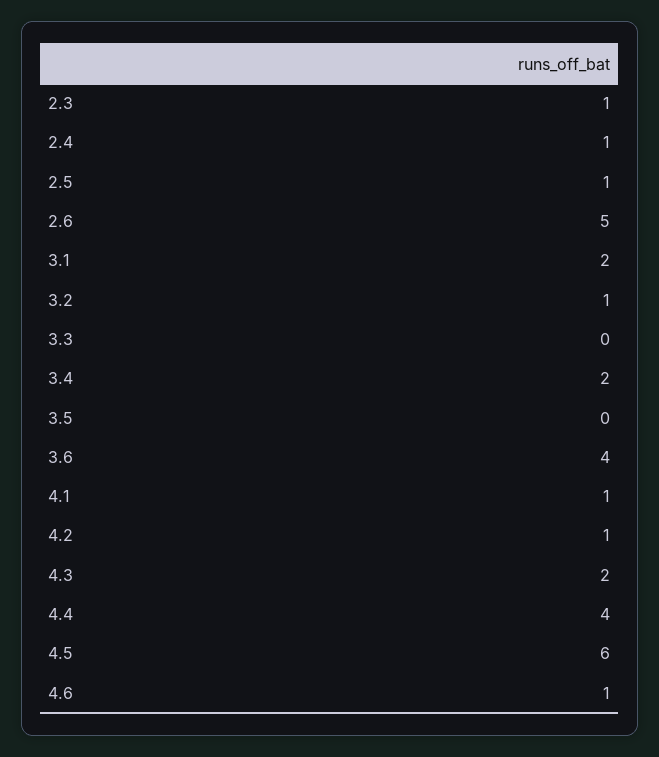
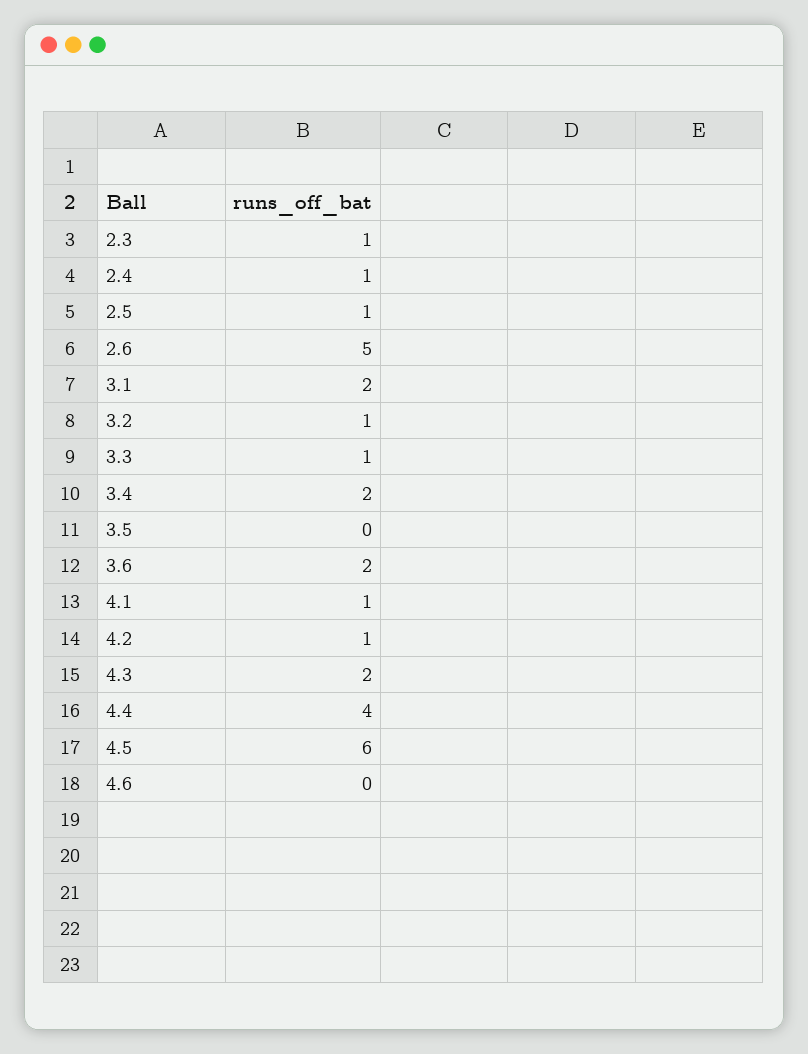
3.3: 0 -> 1
3.6: 4 -> 2
4.6: 1 -> 0

